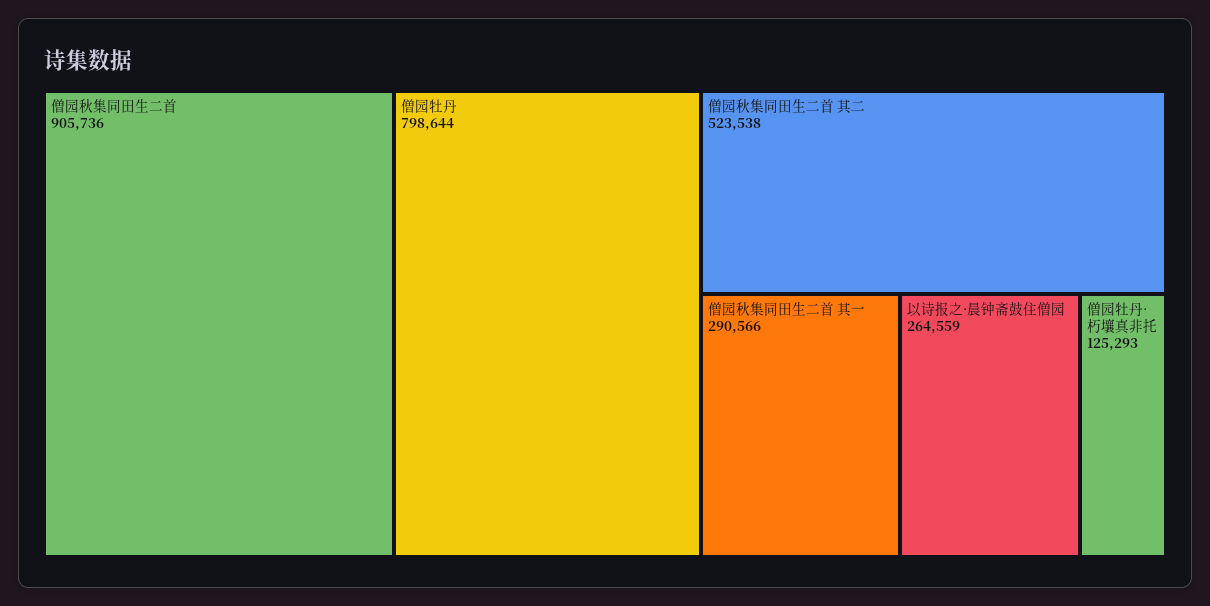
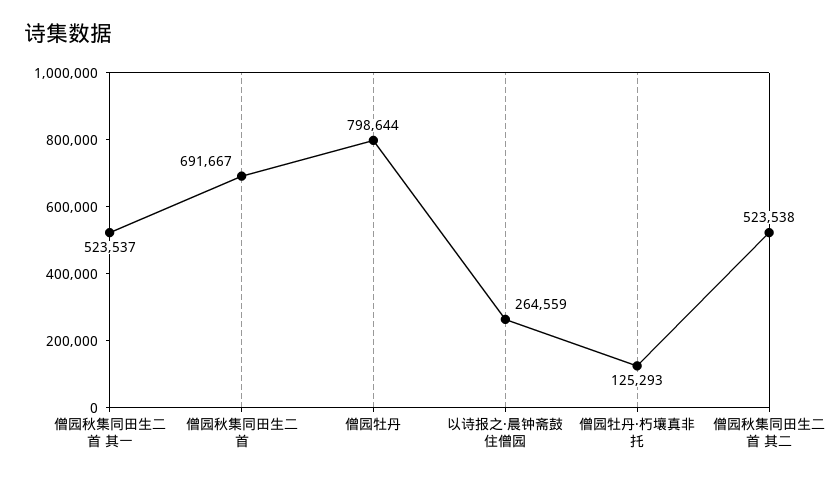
僧园秋集同田生二首: 905736 -> 691667
僧园秋集同田生二首 其一: 290566 -> 523537

